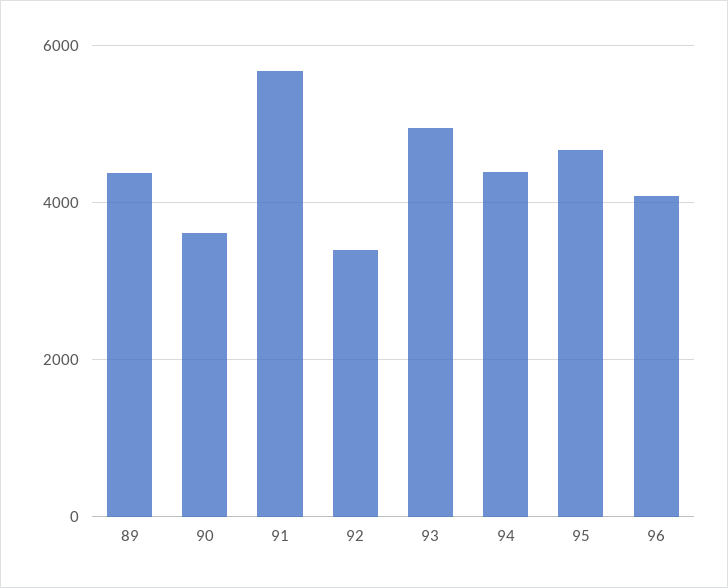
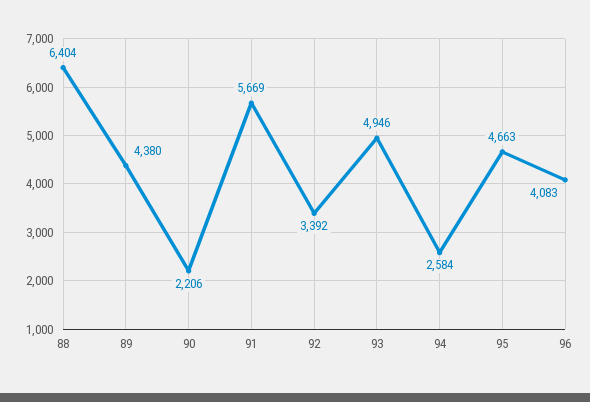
90: 3600 -> 2206
94: 4400 -> 2584
88: none -> 6404

